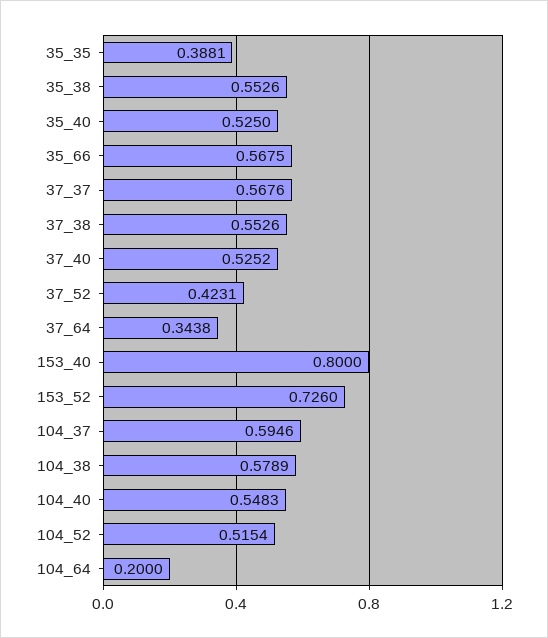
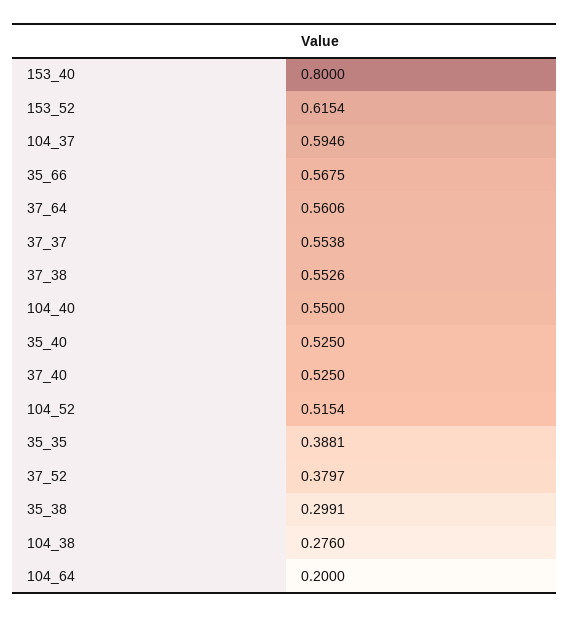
35_38: 0.5526 -> 0.2991
37_37: 0.5676 -> 0.5538
37_40: 0.5252 -> 0.525
37_52: 0.4231 -> 0.3797
37_64: 0.3438 -> 0.5606
153_52: 0.726 -> 0.6154
104_38: 0.5789 -> 0.276
104_40: 0.5483 -> 0.55

